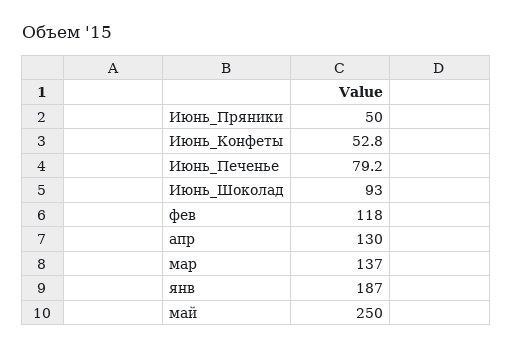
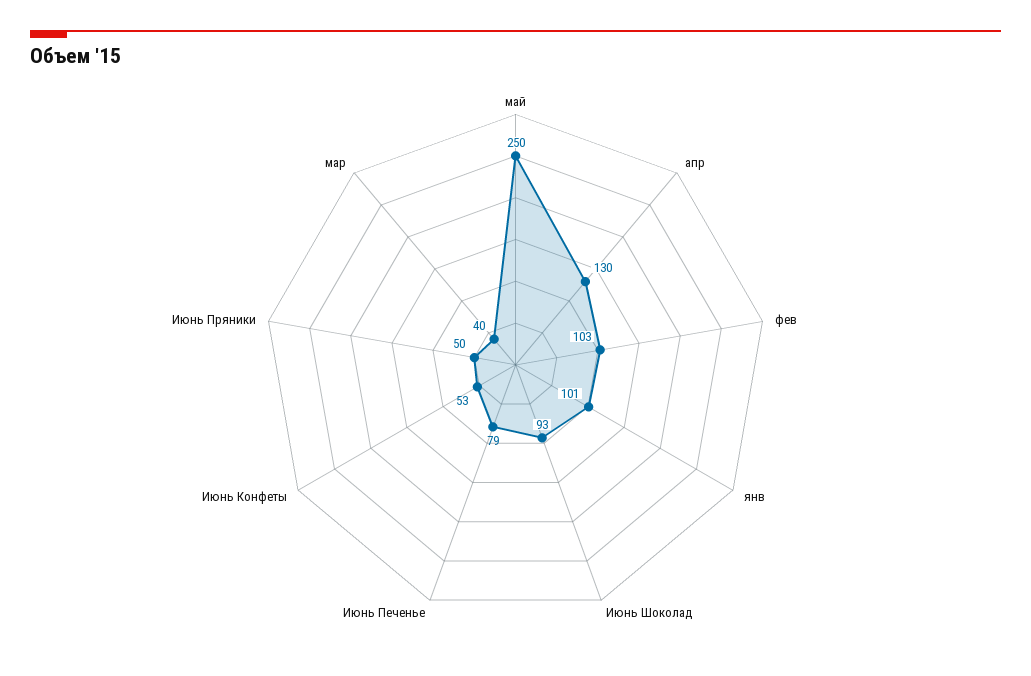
фев: 118 -> 103
мар: 137 -> 40
янв: 187 -> 101

